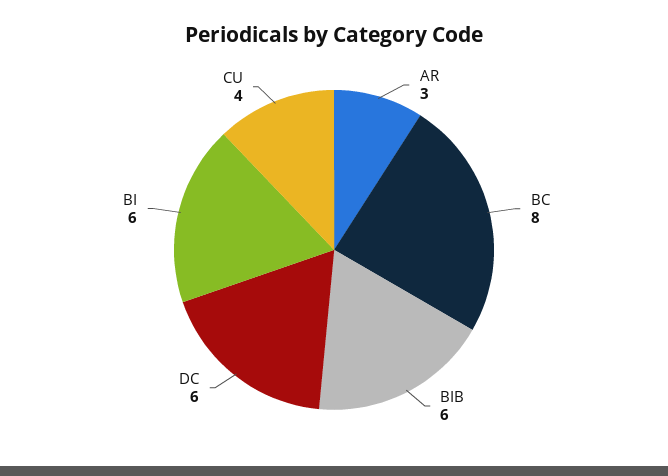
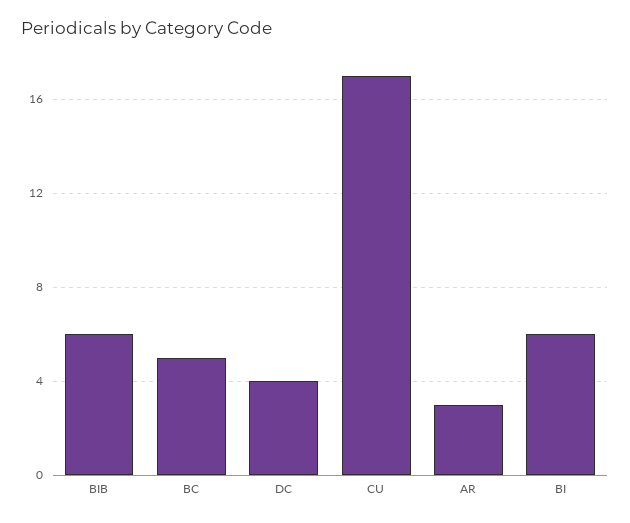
BC: 8 -> 5
DC: 6 -> 4
CU: 4 -> 17

